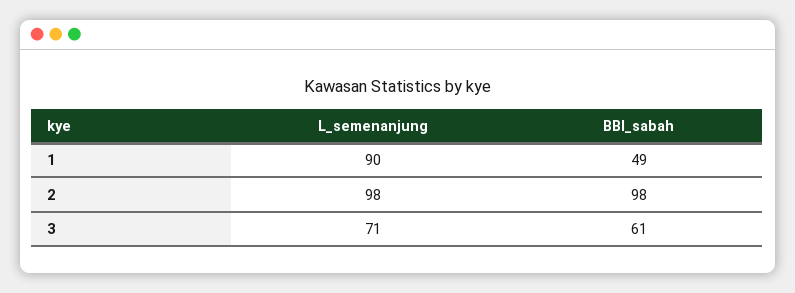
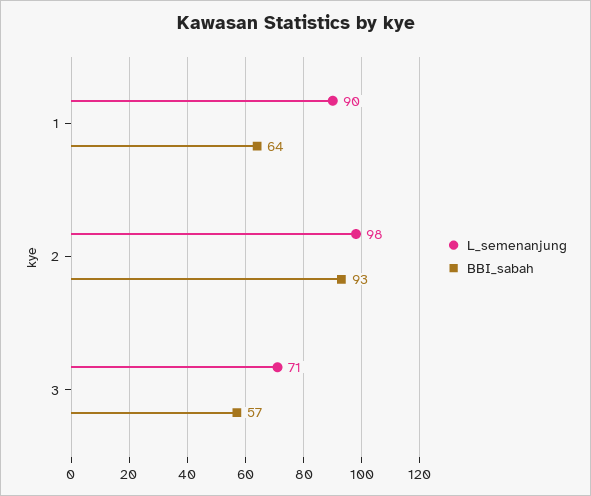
BBI_sabah, 1: 49 -> 64
BBI_sabah, 2: 98 -> 93
BBI_sabah, 3: 61 -> 57

